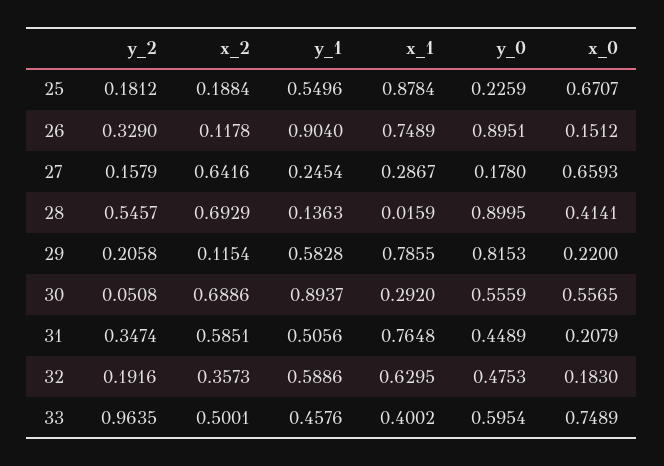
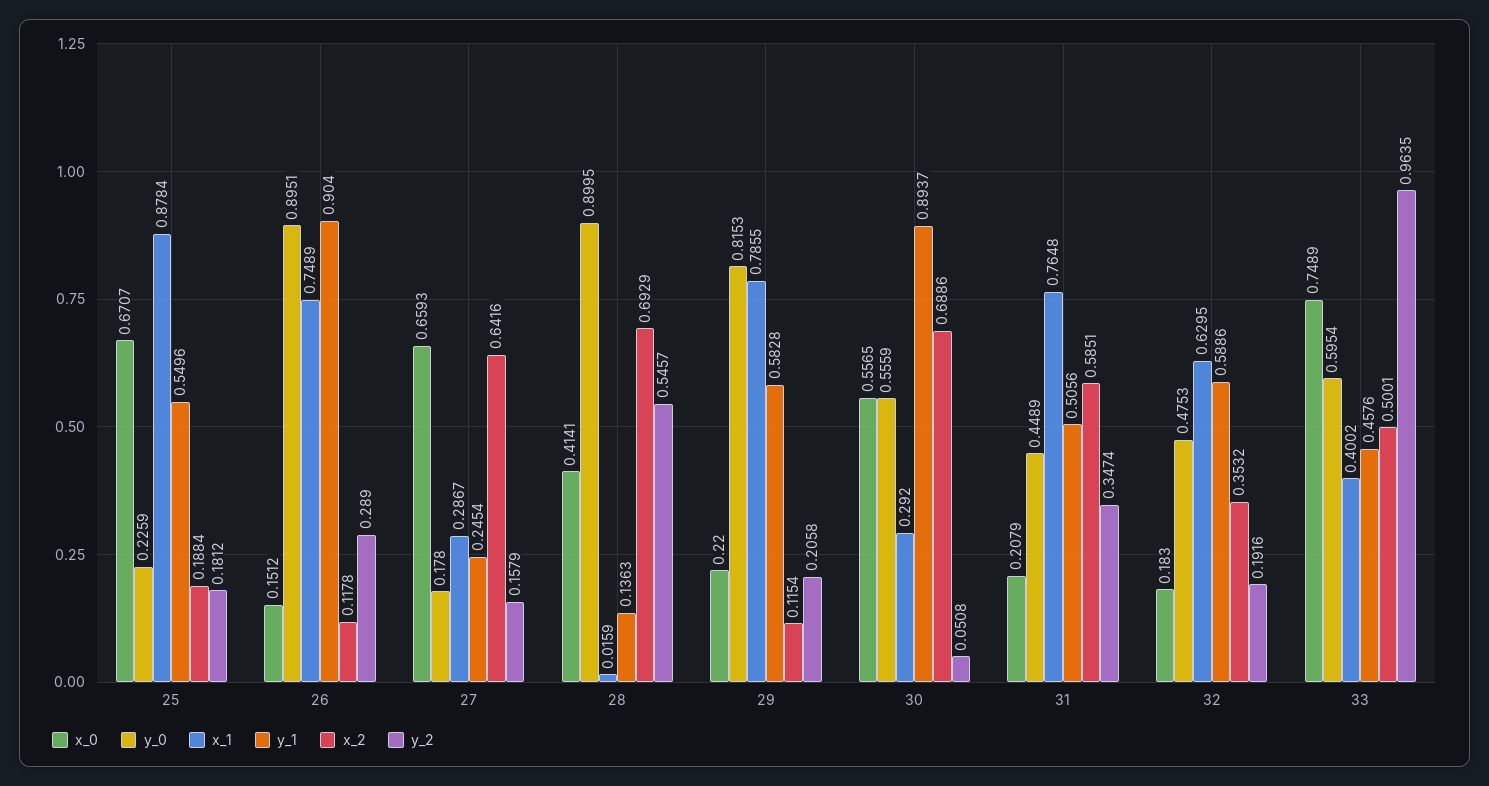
y_2, 26: 0.329 -> 0.289
x_2, 32: 0.3573 -> 0.3532

